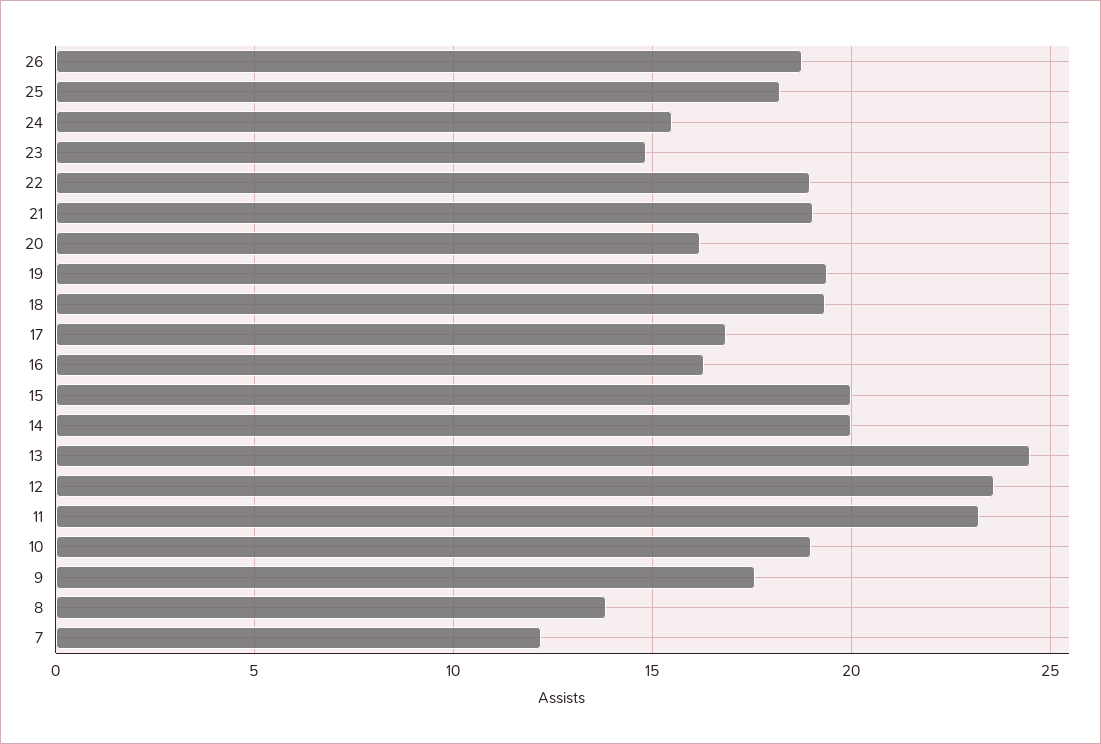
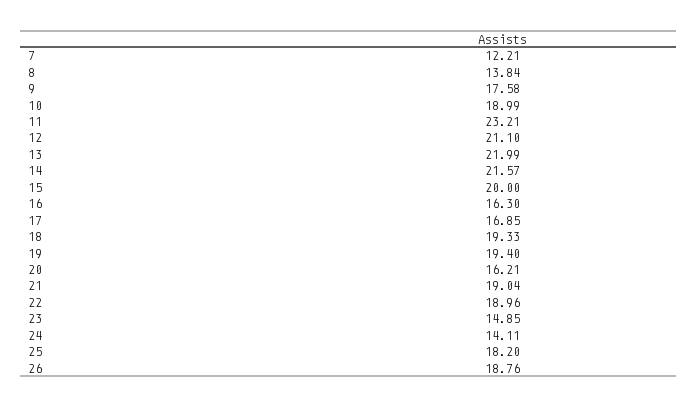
24: 15.5 -> 14.11
14: 20 -> 21.57
13: 24.5 -> 21.99
12: 23.5 -> 21.1

